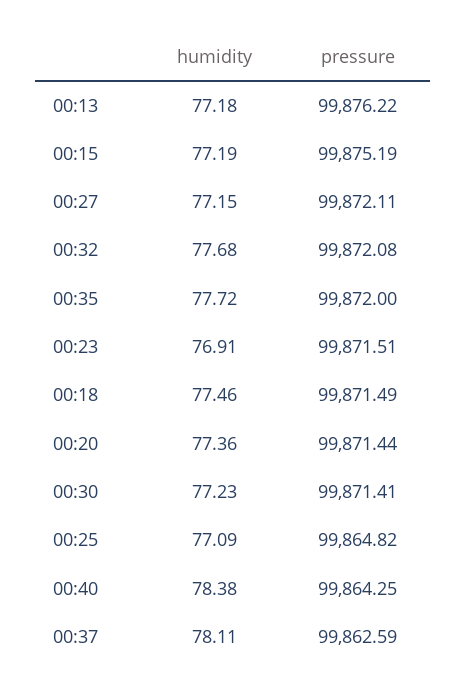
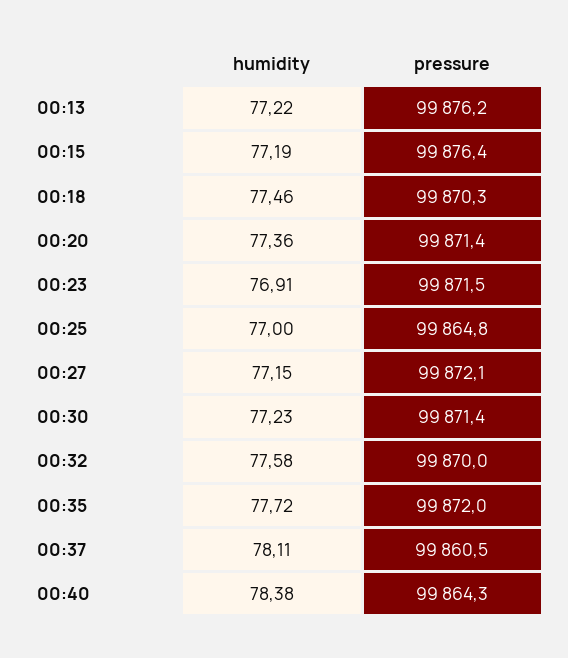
humidity, 00:13: 77.18 -> 77.22
pressure, 00:15: 99875.19 -> 99876.4
humidity, 00:32: 77.68 -> 77.58
pressure, 00:32: 99872.08 -> 99870
pressure, 00:18: 99871.49 -> 99870.3
humidity, 00:25: 77.09 -> 77
pressure, 00:37: 99862.59 -> 99860.5

